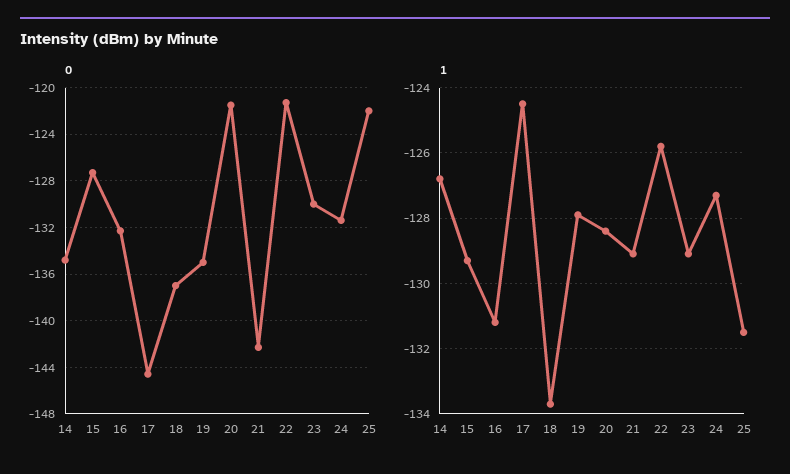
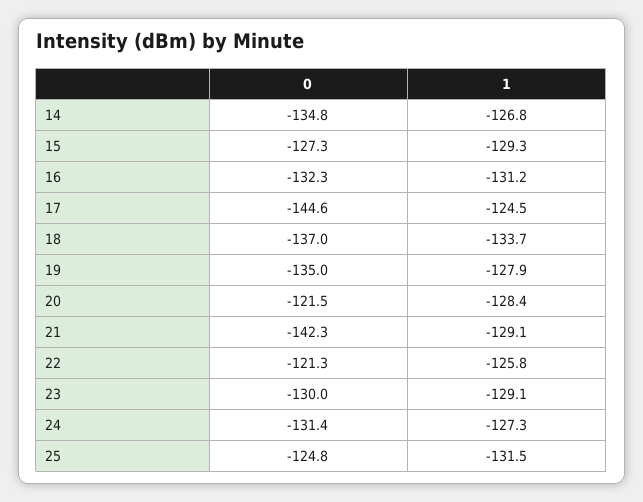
0, 25: -122 -> -124.8

